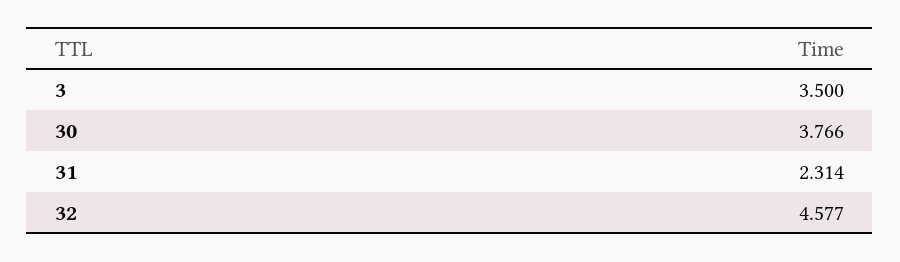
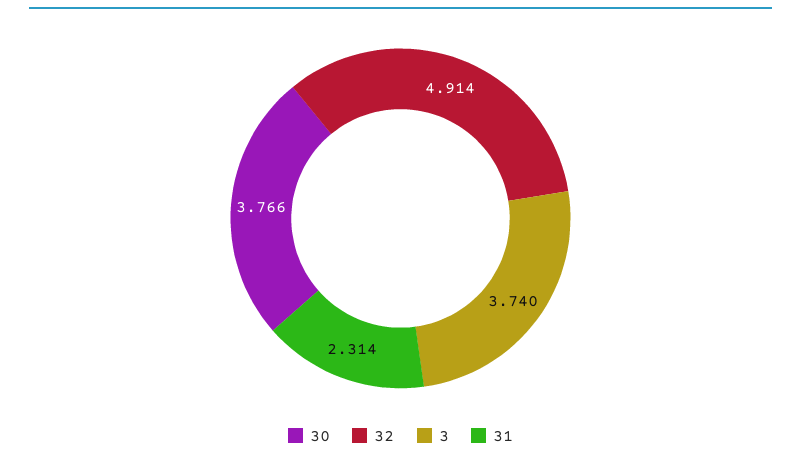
3: 3.5 -> 3.74
32: 4.577 -> 4.914

